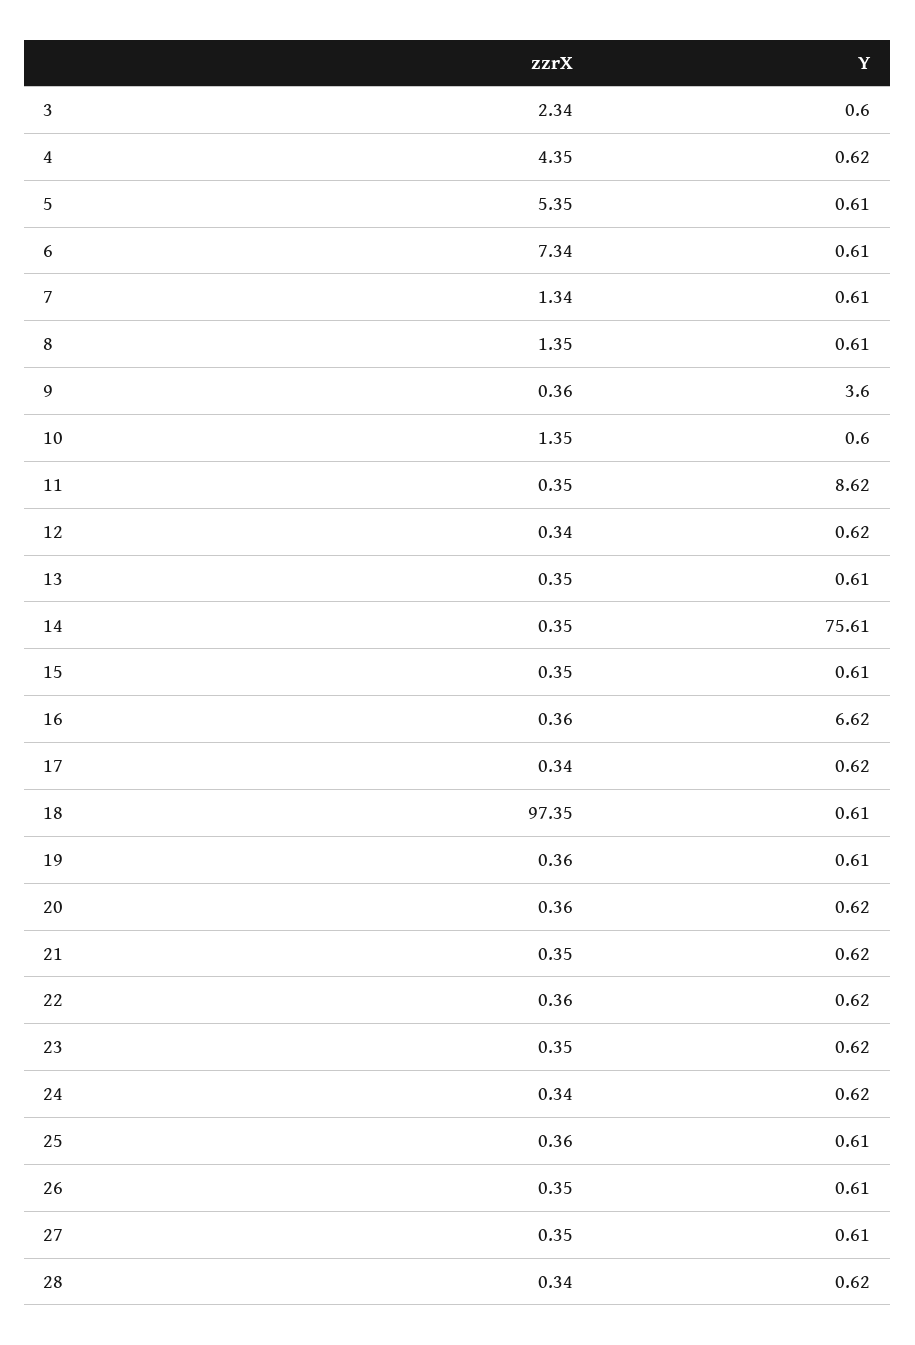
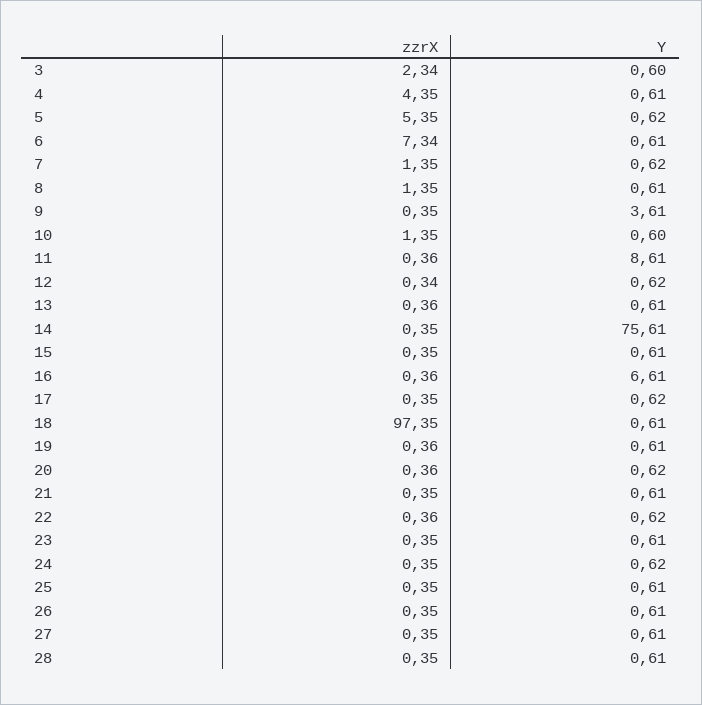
Y, 4: 0.62 -> 0.61
Y, 5: 0.61 -> 0.62
zzrX, 7: 1.34 -> 1.35
Y, 7: 0.61 -> 0.62
zzrX, 9: 0.36 -> 0.35
Y, 9: 3.6 -> 3.61
zzrX, 11: 0.35 -> 0.36
Y, 11: 8.62 -> 8.61
zzrX, 13: 0.35 -> 0.36
Y, 16: 6.62 -> 6.61
zzrX, 17: 0.34 -> 0.35
Y, 21: 0.62 -> 0.61
Y, 23: 0.62 -> 0.61
zzrX, 24: 0.34 -> 0.35
zzrX, 25: 0.36 -> 0.35
zzrX, 28: 0.34 -> 0.35
Y, 28: 0.62 -> 0.61

